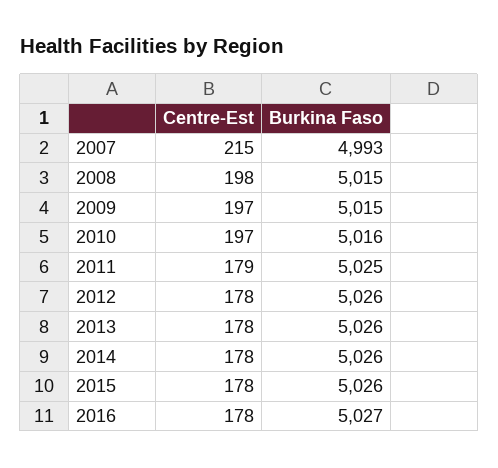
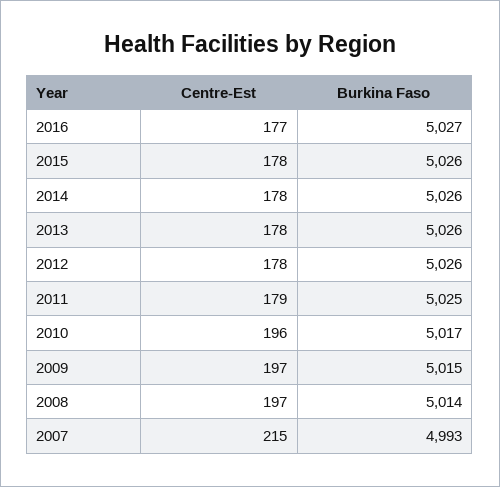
Centre-Est, 2008: 198 -> 197
Burkina Faso, 2008: 5015 -> 5014
Centre-Est, 2010: 197 -> 196
Burkina Faso, 2010: 5016 -> 5017
Centre-Est, 2016: 178 -> 177

